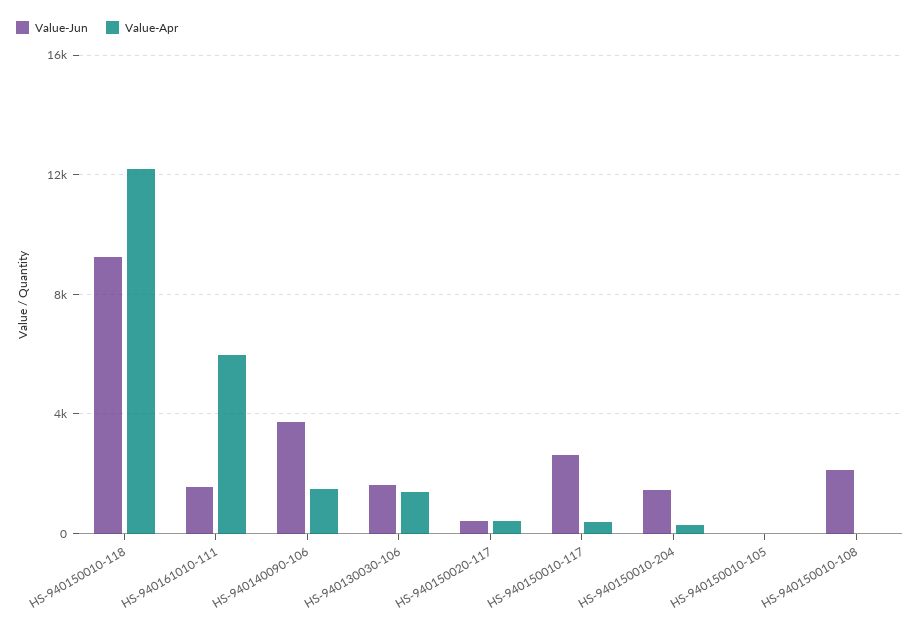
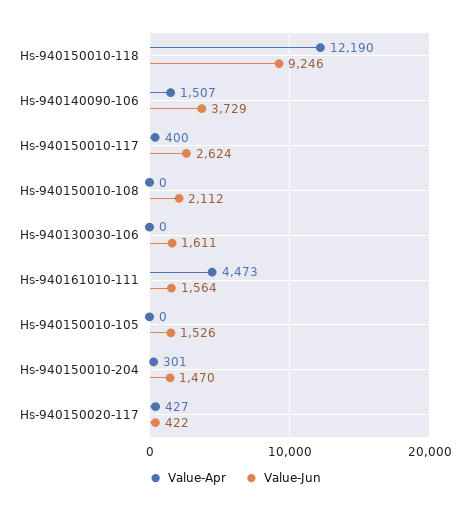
Value-Apr, HS-940161010-111: 6000 -> 4473
Value-Apr, HS-940130030-106: 1500 -> 0
Value-Jun, HS-940150010-105: 0 -> 1526

